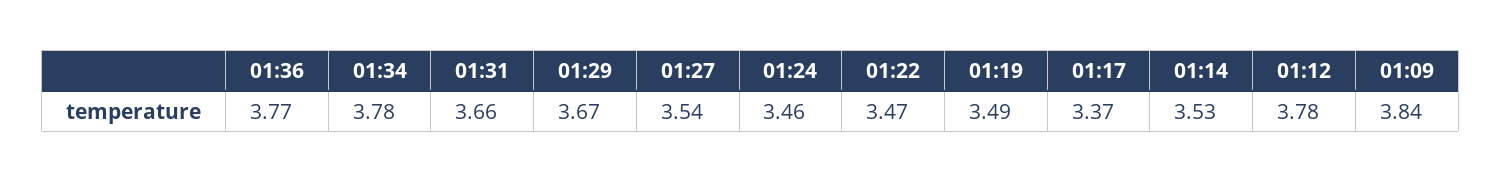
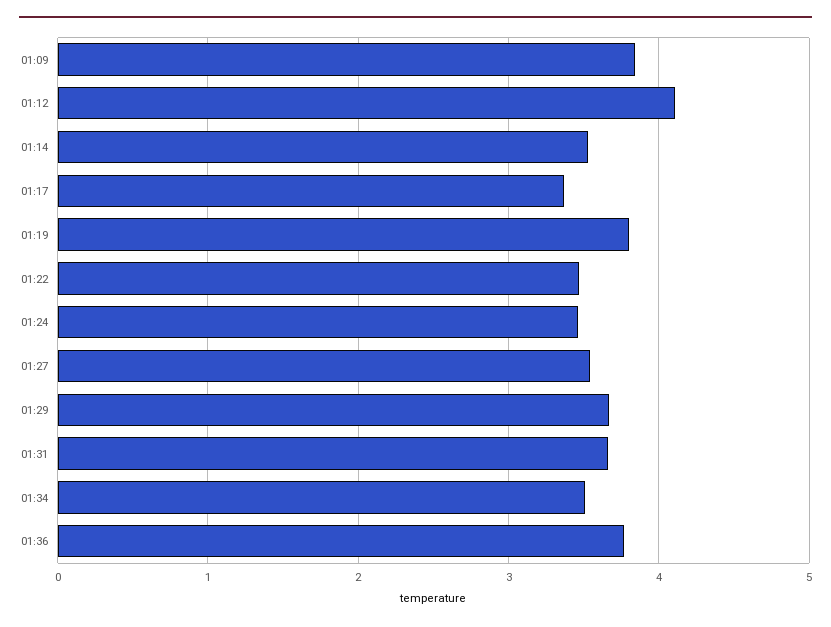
01:34: 3.78 -> 3.5
01:19: 3.49 -> 3.8
01:12: 3.78 -> 4.1

